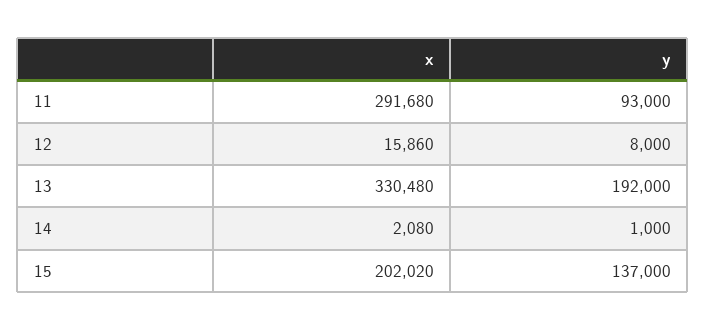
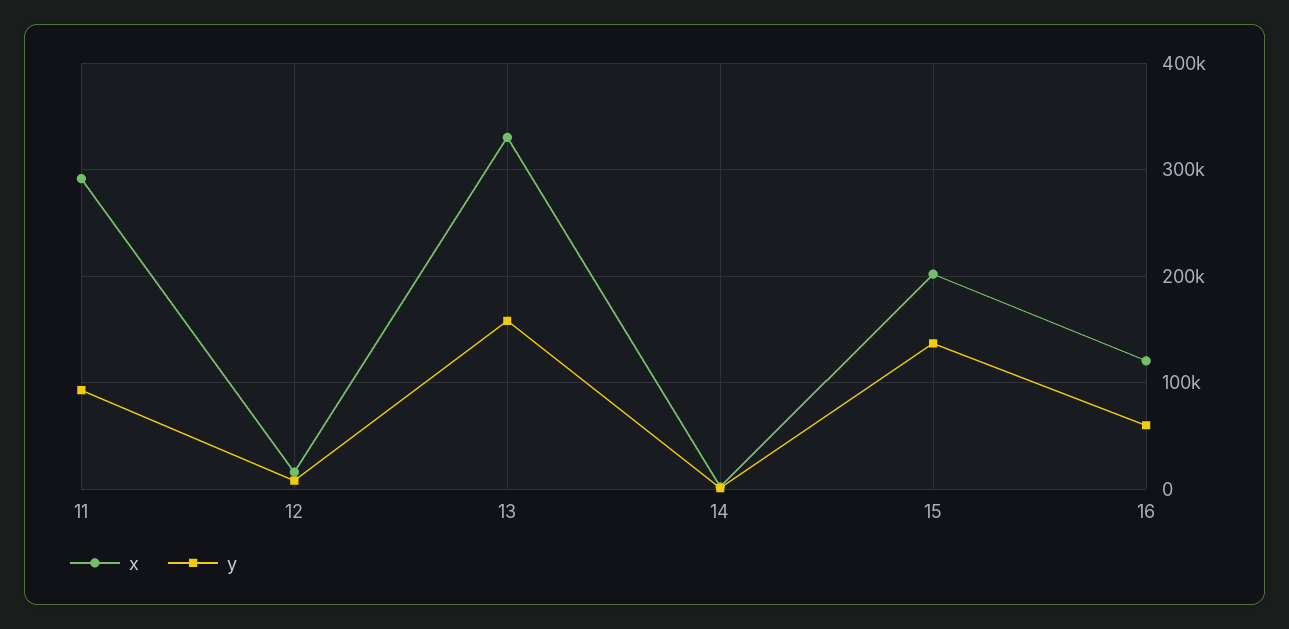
y, 13: 192000 -> 160000
x, 16: none -> 120000
y, 16: none -> 60000

